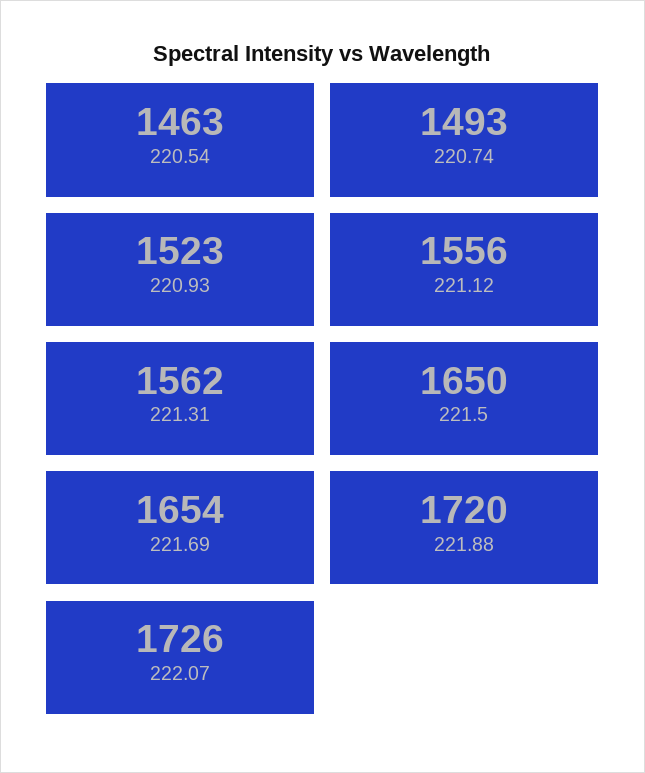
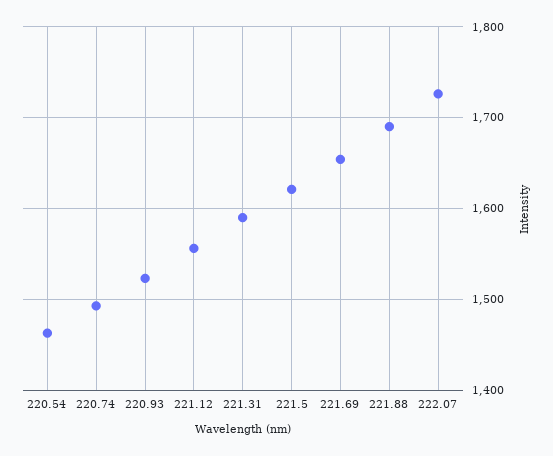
221.31: 1562 -> 1590
221.5: 1650 -> 1620
221.88: 1720 -> 1690

